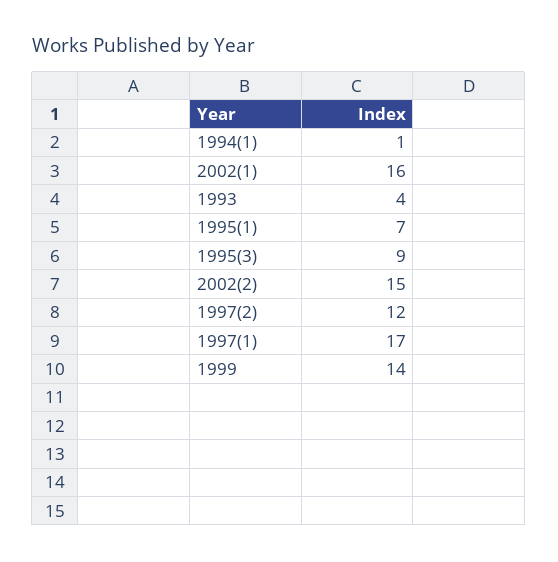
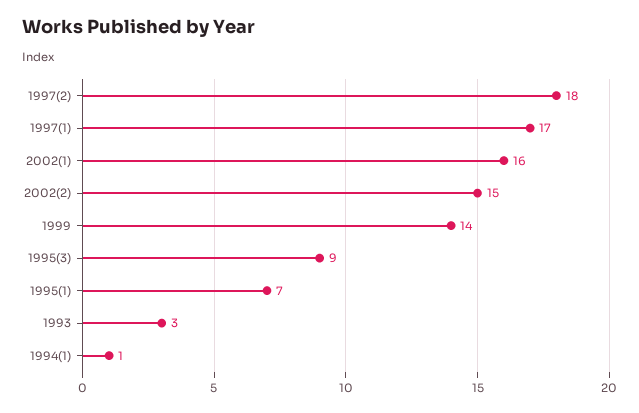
1993: 4 -> 3
1997(2): 12 -> 18

